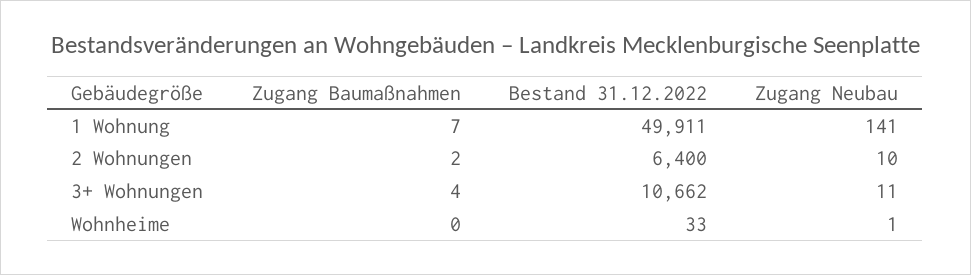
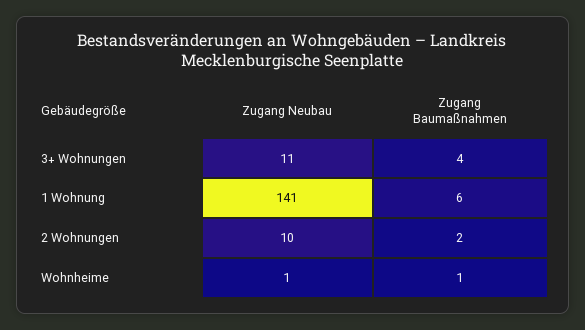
Zugang Baumaßnahmen, 1 Wohnung: 7 -> 6
Bestand 31.12.2022, 1 Wohnung: 49911 -> none
Bestand 31.12.2022, 2 Wohnungen: 6400 -> none
Bestand 31.12.2022, 3+ Wohnungen: 10662 -> none
Zugang Baumaßnahmen, Wohnheime: 0 -> 1
Bestand 31.12.2022, Wohnheime: 33 -> none

